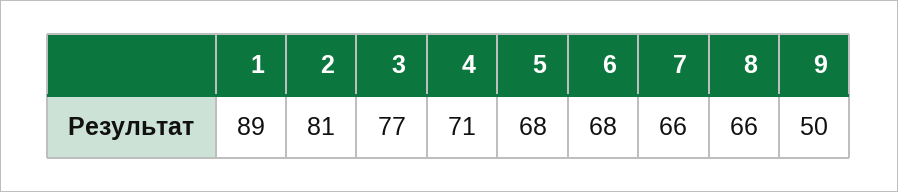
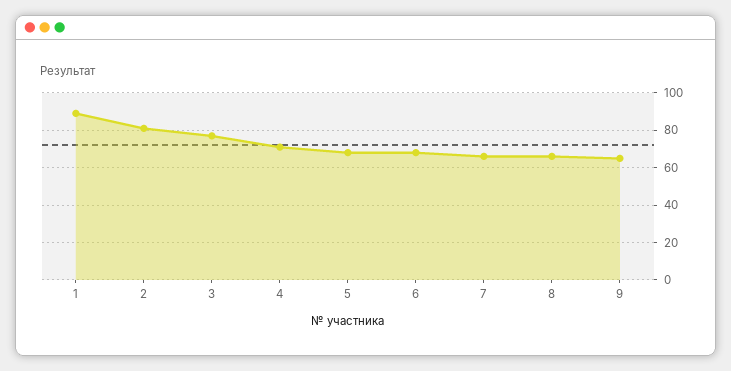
9: 50 -> 65

